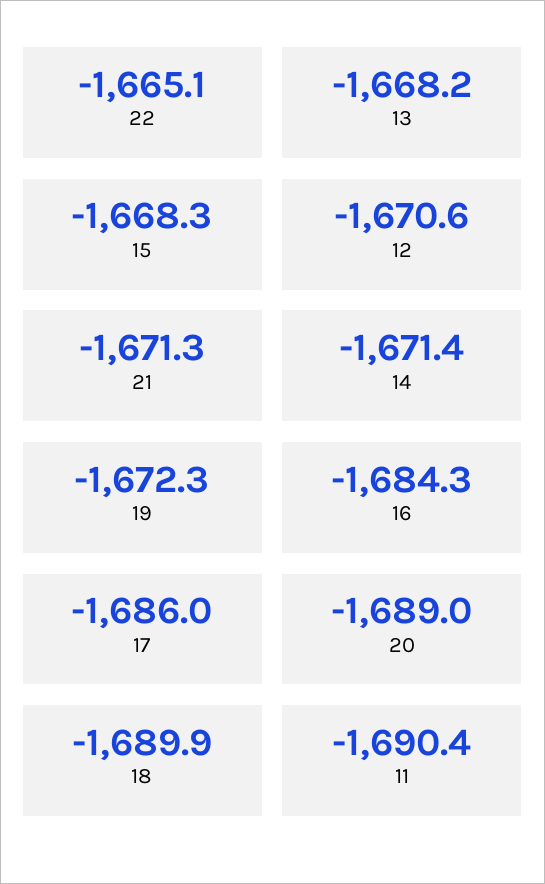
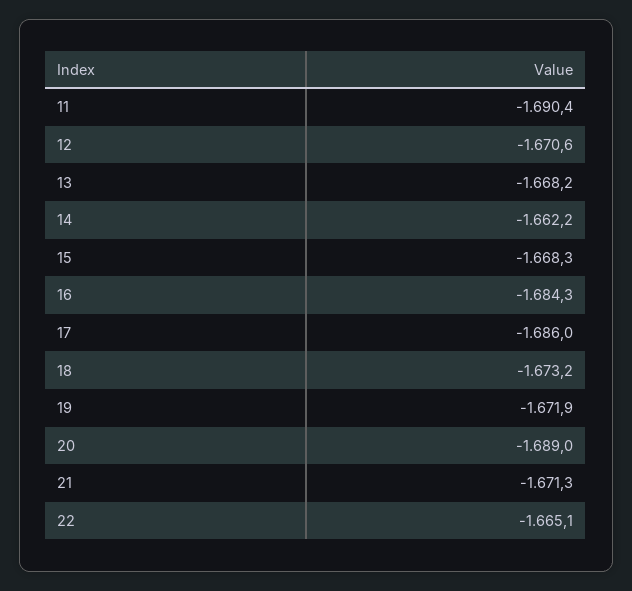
14: -1671.4 -> -1662.2
19: -1672.3 -> -1671.9
18: -1689.9 -> -1673.2

